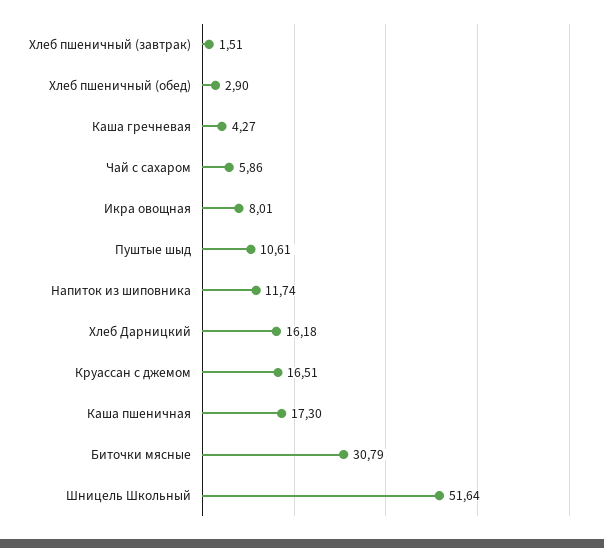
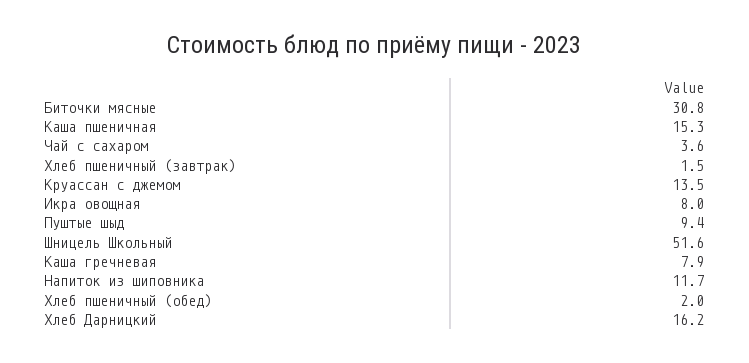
Хлеб пшеничный (обед): 2.9 -> 2
Каша гречневая: 4.27 -> 7.9
Чай с сахаром: 5.86 -> 3.6
Пуштые шыд: 10.61 -> 9.4
Круассан с джемом: 16.51 -> 13.5
Каша пшеничная: 17.3 -> 15.3

